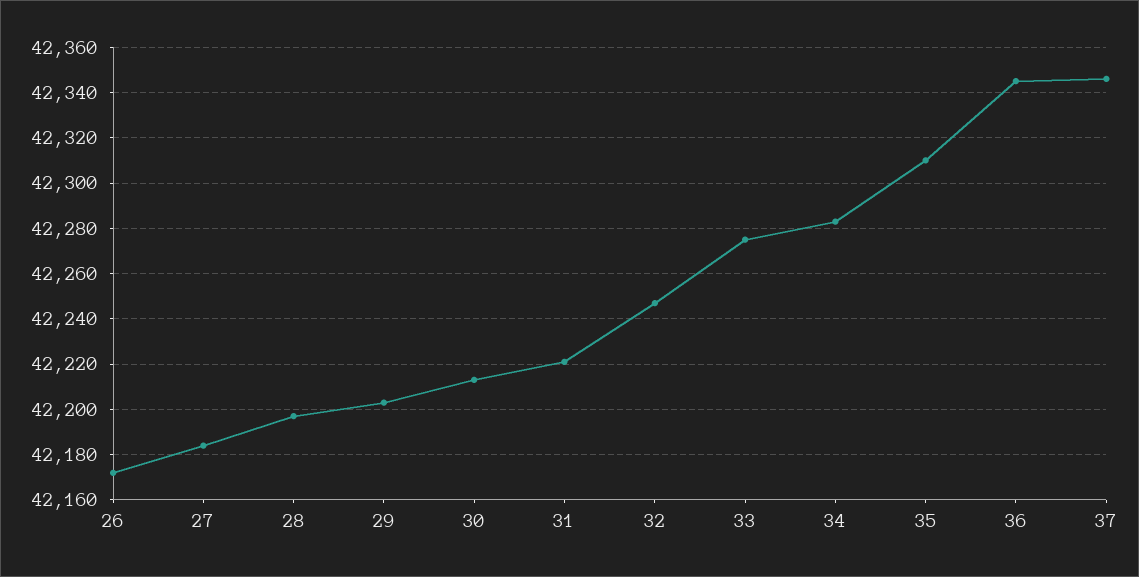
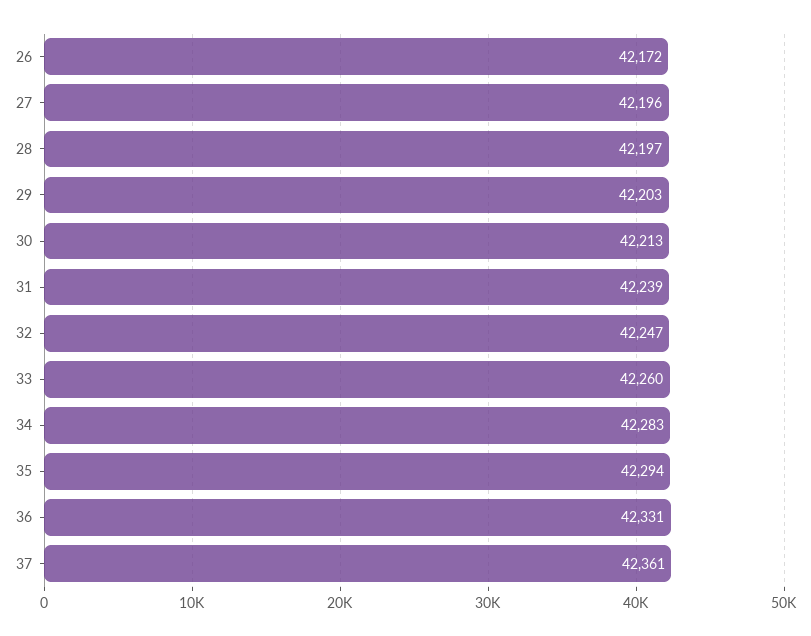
27: 42185 -> 42196
31: 42220 -> 42239
33: 42275 -> 42260
35: 42310 -> 42294
36: 42345 -> 42331
37: 42345 -> 42361

